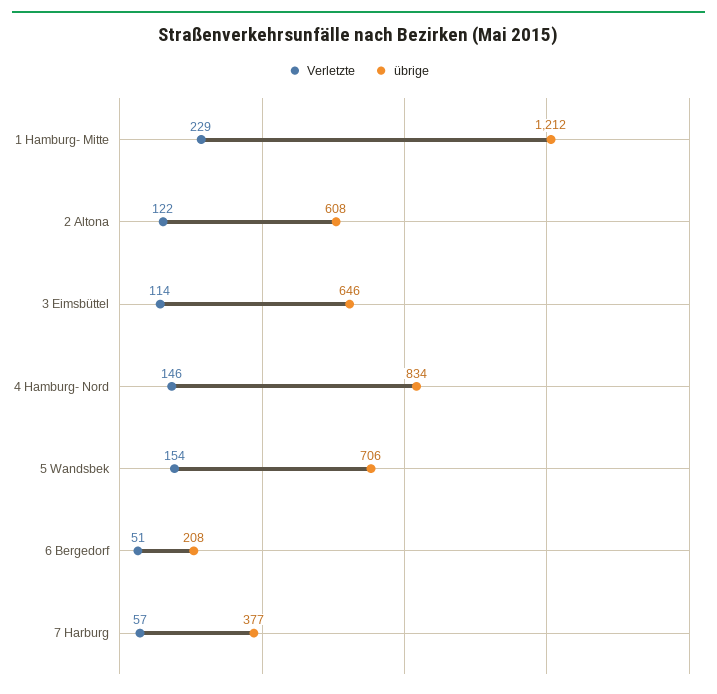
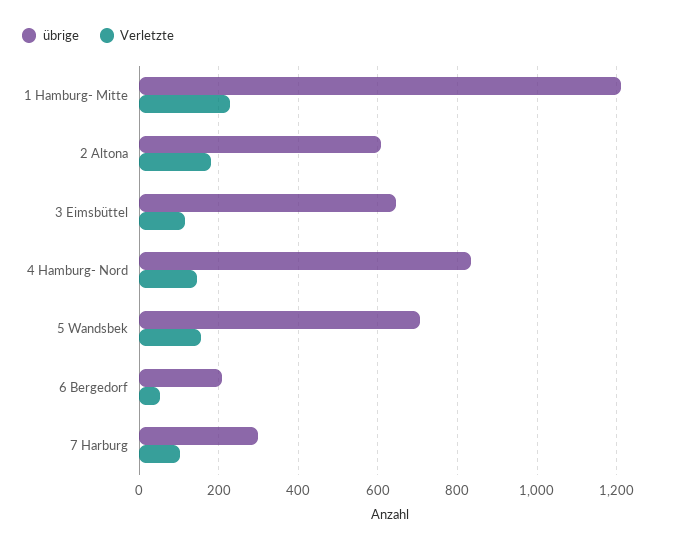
Verletzte, 2 Altona: 122 -> 180
Verletzte, 7 Harburg: 57 -> 100
übrige, 7 Harburg: 377 -> 300

